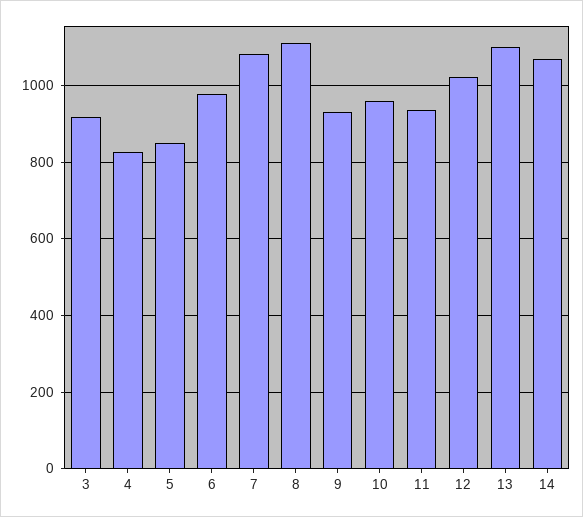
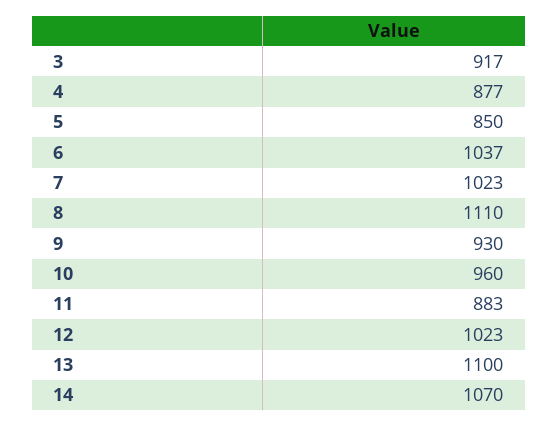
4: 820 -> 877
6: 980 -> 1037
7: 1080 -> 1023
11: 940 -> 883

